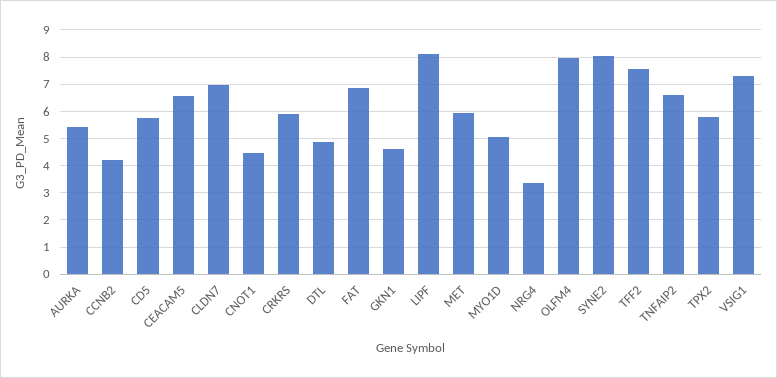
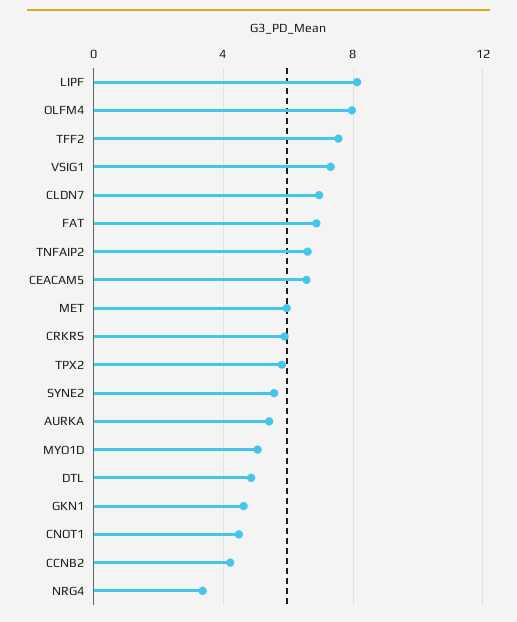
CD5: 5.75 -> none
SYNE2: 8 -> 5.5

